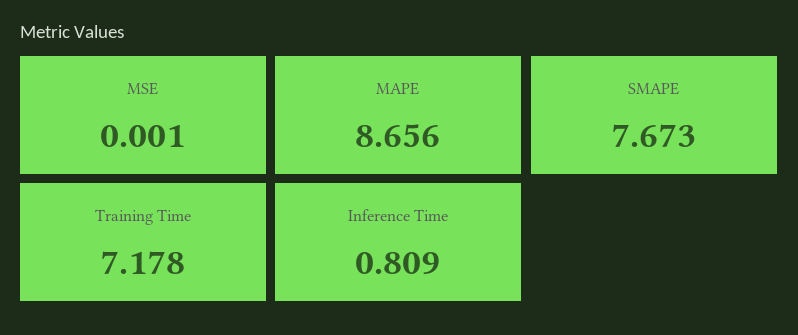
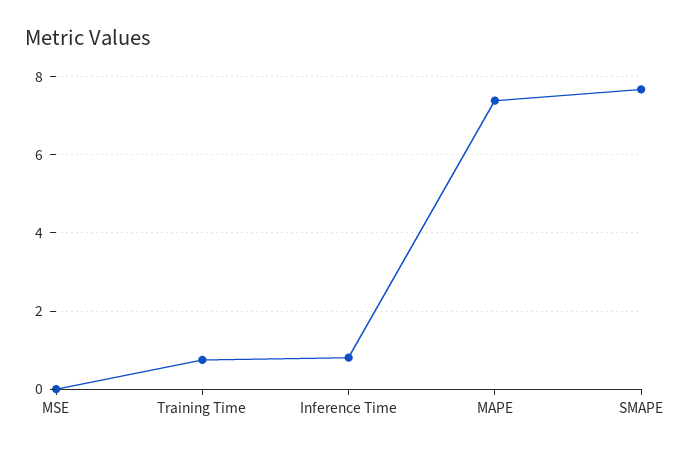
MAPE: 8.656 -> 7.4
Training Time: 7.178 -> 0.8

